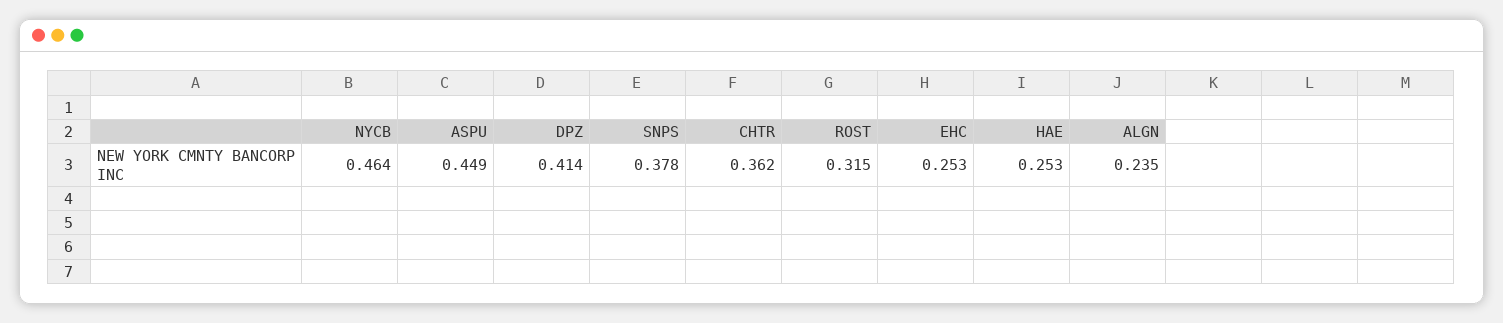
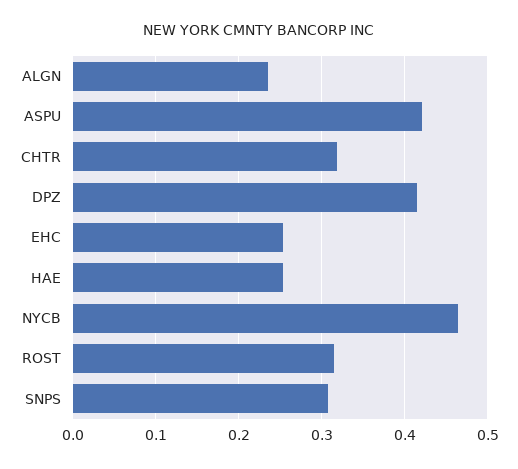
ASPU: 0.449 -> 0.42
SNPS: 0.378 -> 0.31
CHTR: 0.362 -> 0.32

